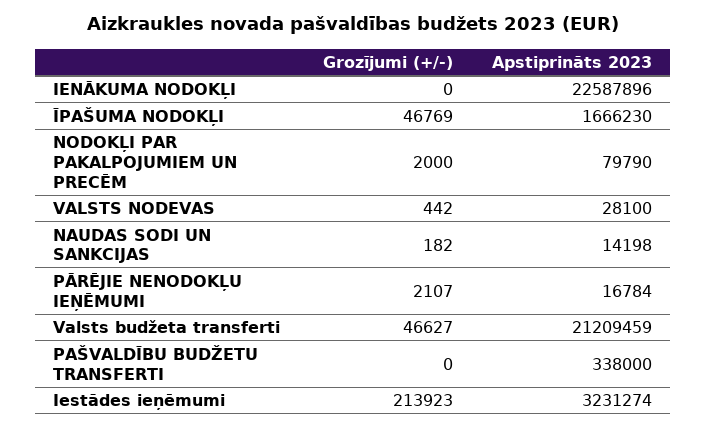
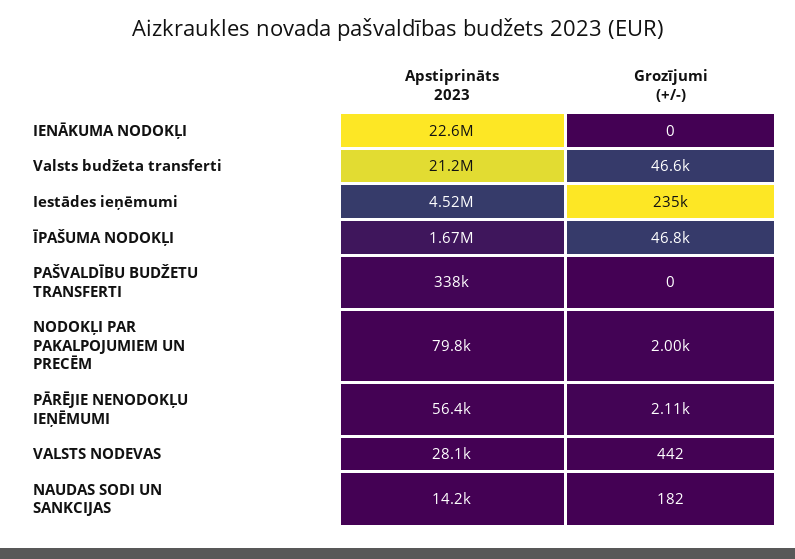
Apstiprināts 2023, PĀRĒJIE NENODOKĻU IEŅĒMUMI: 16784 -> 56400
Grozījumi (+/-), Iestādes ieņēmumi: 213923 -> 235000
Apstiprināts 2023, Iestādes ieņēmumi: 3231274 -> 4520000

